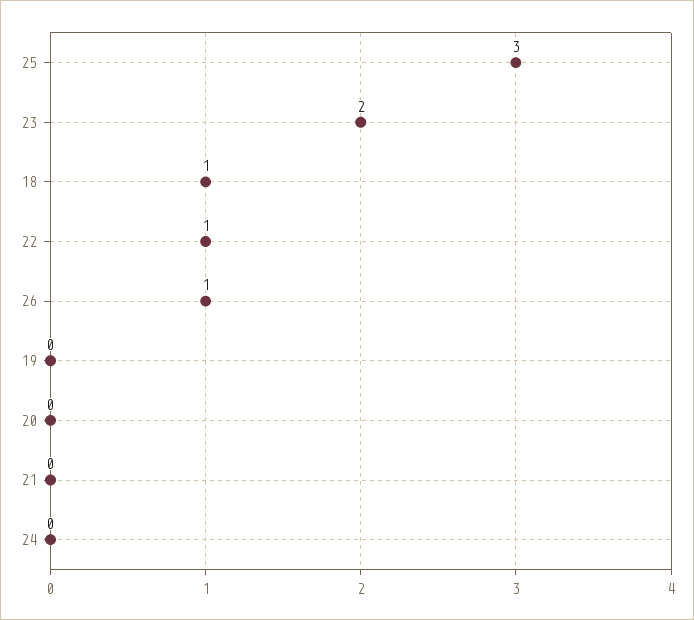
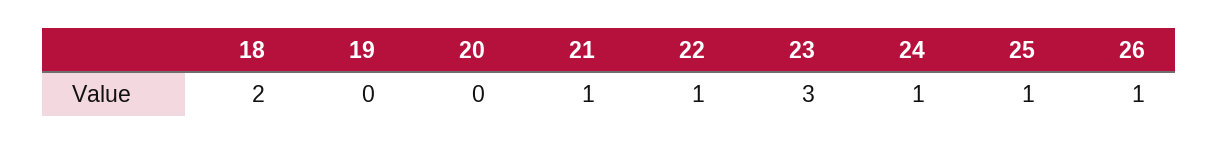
25: 3 -> 1
23: 2 -> 3
18: 1 -> 2
21: 0 -> 1
24: 0 -> 1

